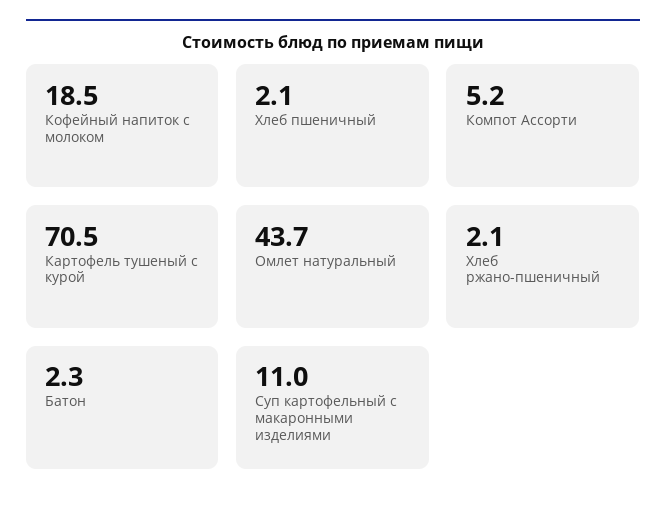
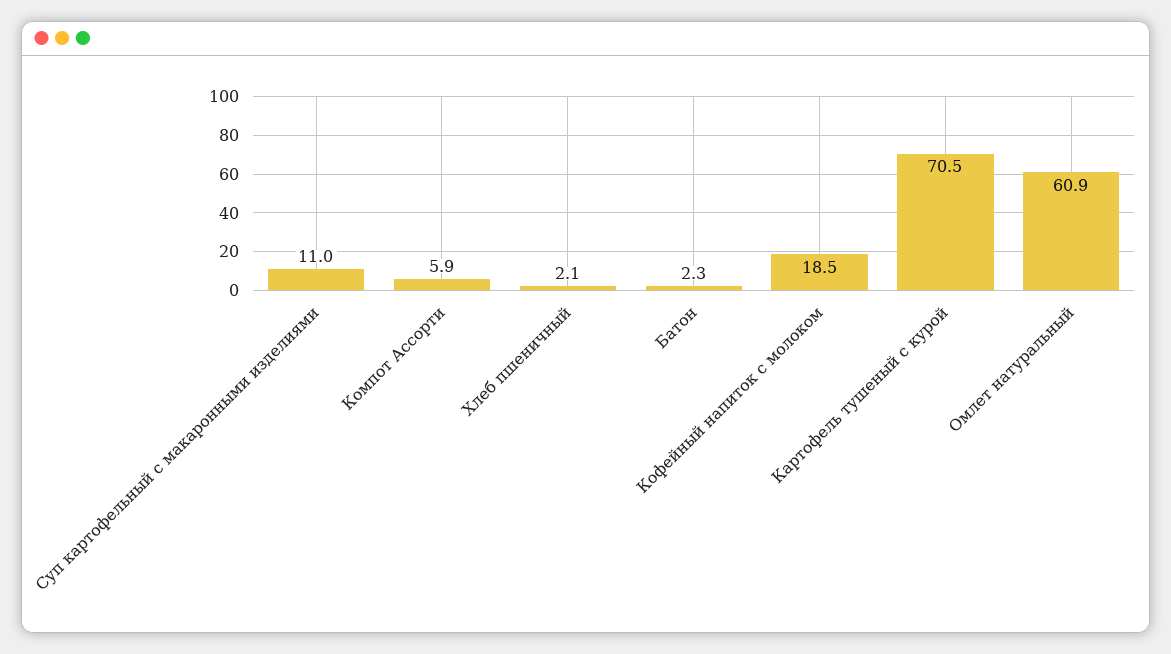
Компот Ассорти: 5.2 -> 5.9
Омлет натуральный: 43.7 -> 60.9
Хлеб ржано-пшеничный: 2.1 -> none

